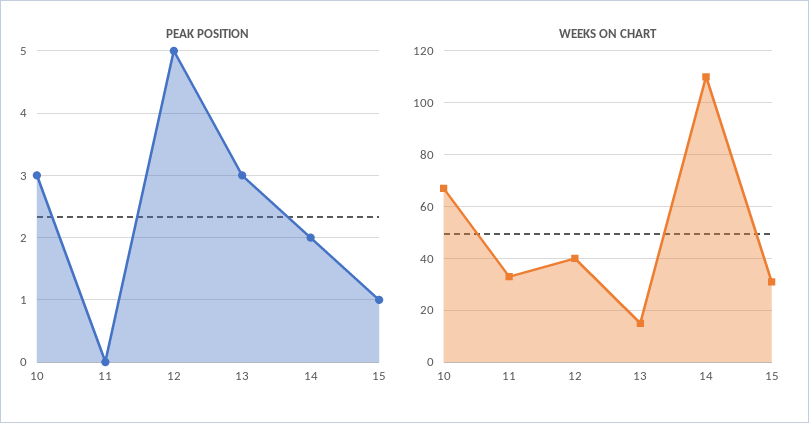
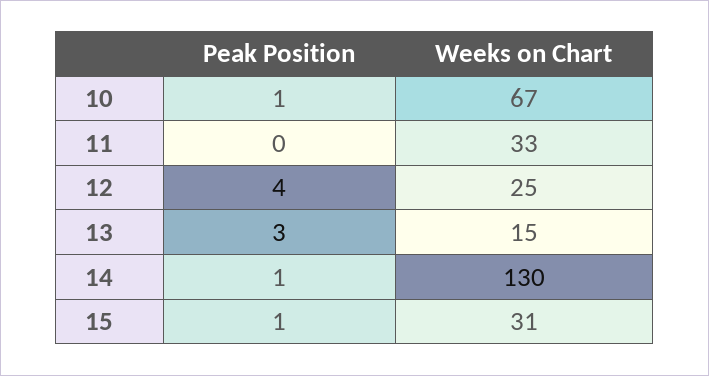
PEAK POSITION, 10: 3 -> 1
PEAK POSITION, 12: 5 -> 4
PEAK POSITION, 14: 2 -> 1
WEEKS ON CHART, 12: 40 -> 25
WEEKS ON CHART, 14: 110 -> 130

